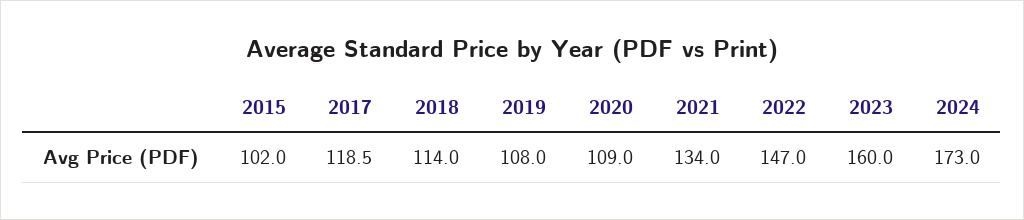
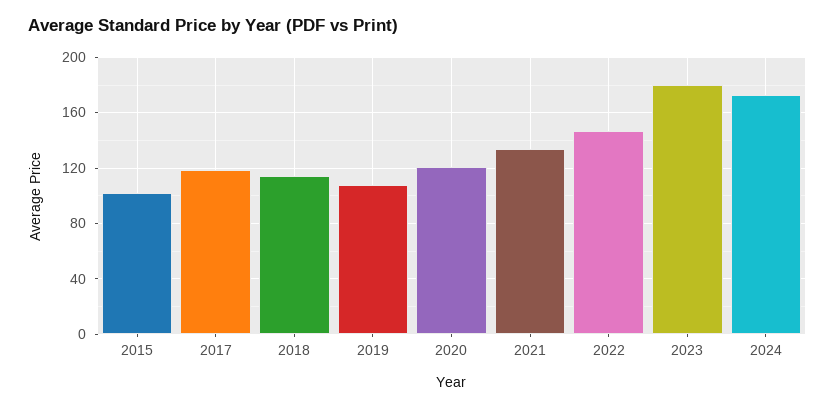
2020: 109 -> 120
2023: 160 -> 180

